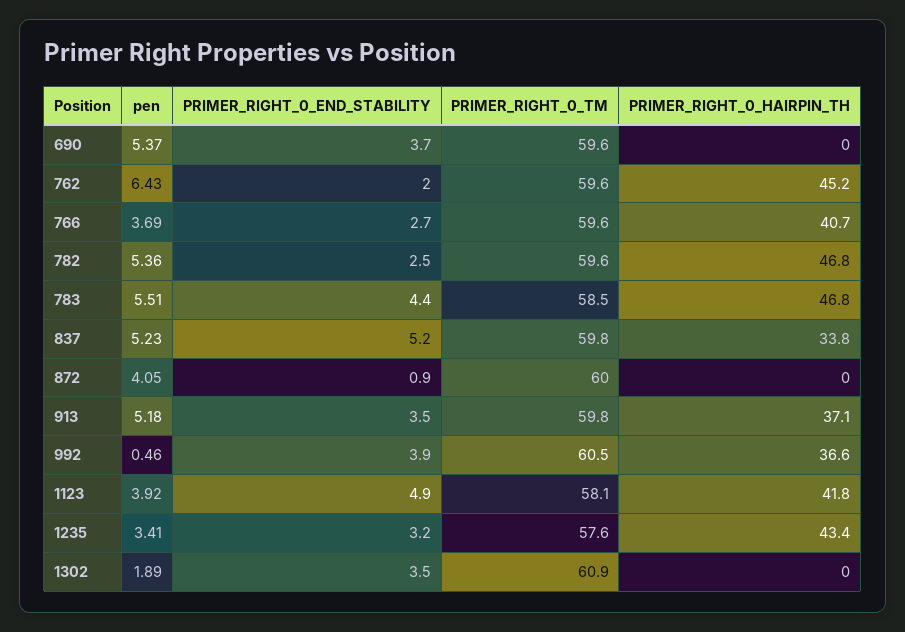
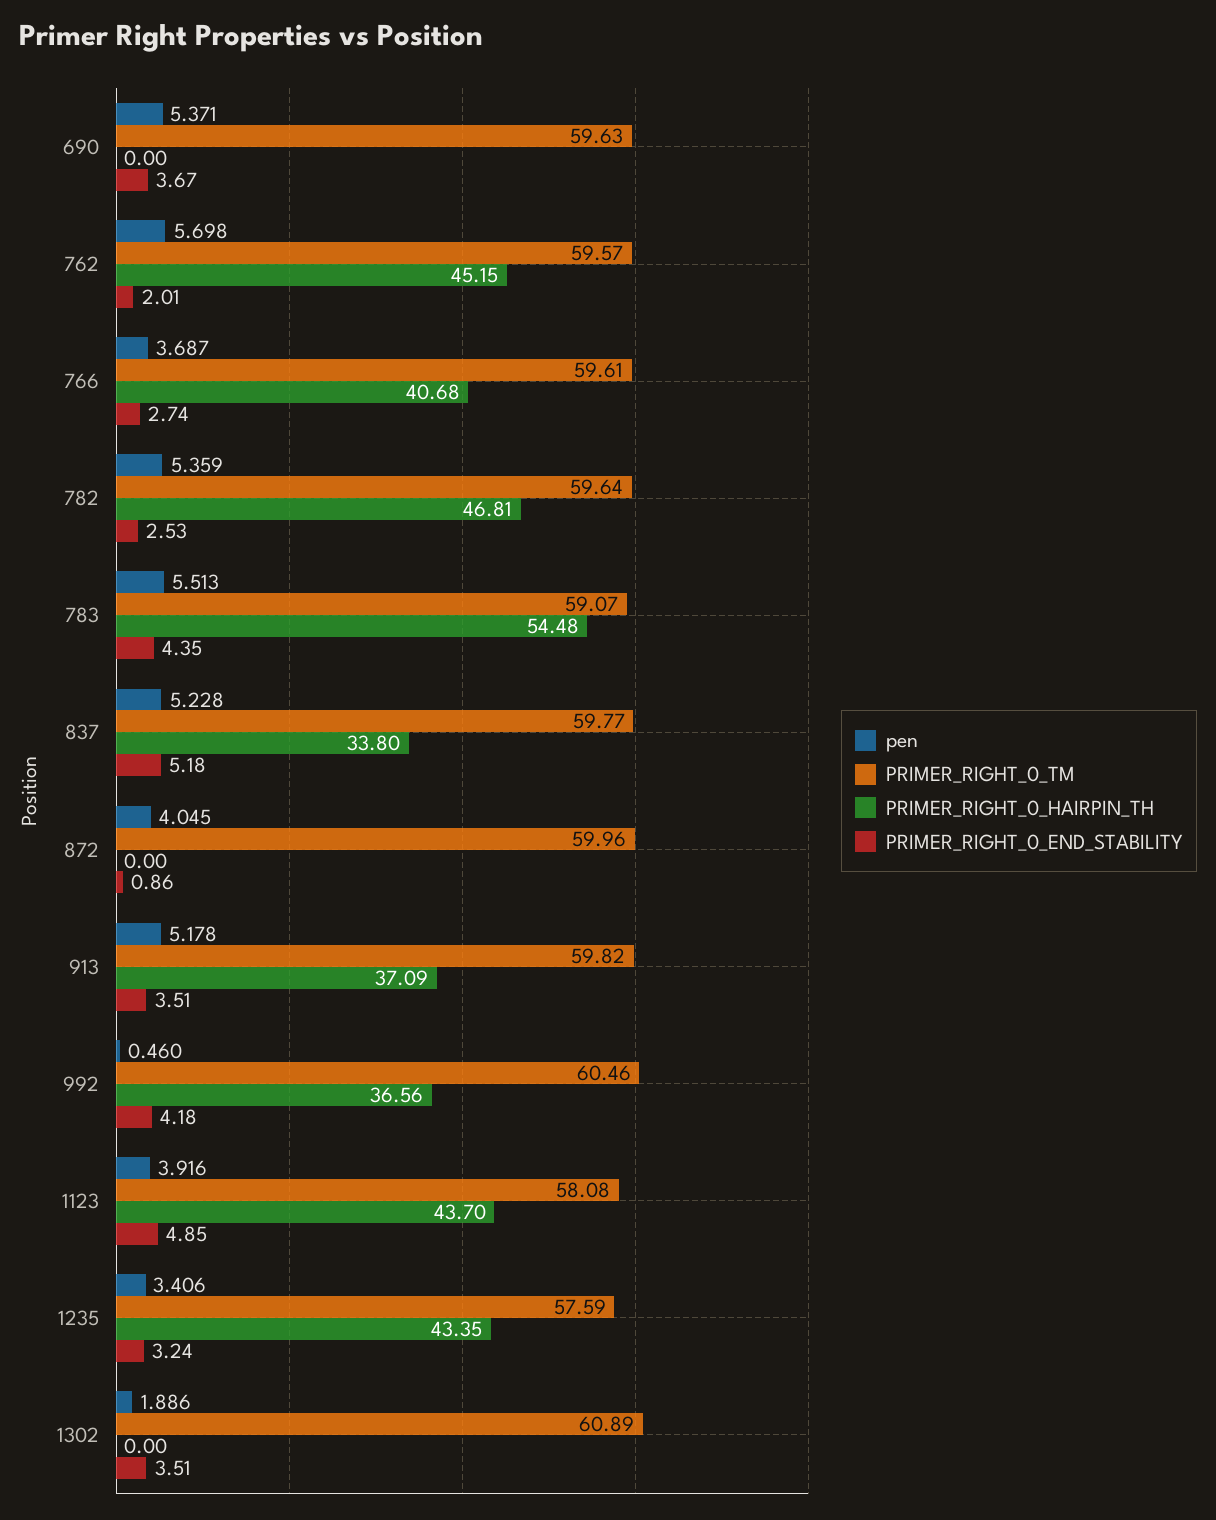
pen, 762: 6.43 -> 5.698
PRIMER_RIGHT_0_TM, 783: 58.5 -> 59.07
PRIMER_RIGHT_0_HAIRPIN_TH, 783: 46.8 -> 54.48
PRIMER_RIGHT_0_END_STABILITY, 992: 3.9 -> 4.18
PRIMER_RIGHT_0_HAIRPIN_TH, 1123: 41.8 -> 43.7

